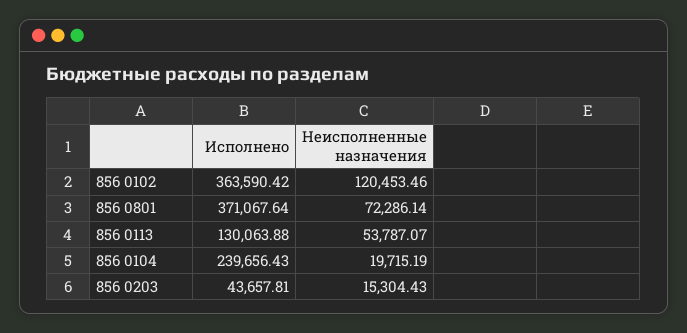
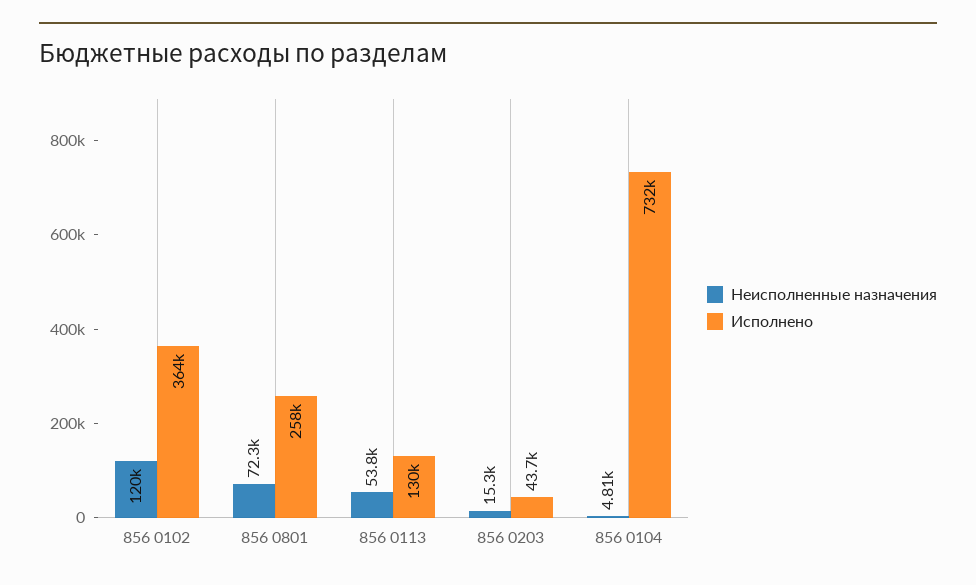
Исполнено, 856 0801: 371067.64 -> 258000
Исполнено, 856 0104: 239656.43 -> 732000
Неисполненные назначения, 856 0104: 19715.19 -> 4810

